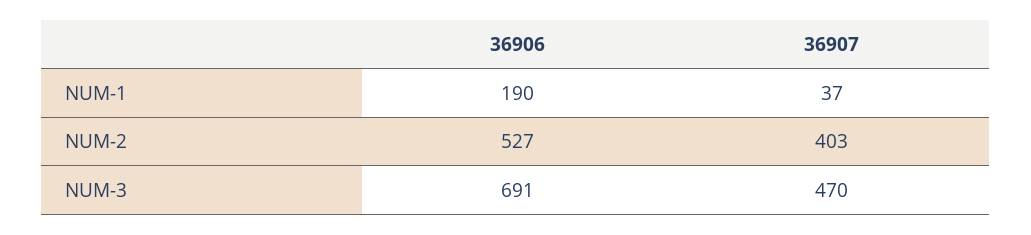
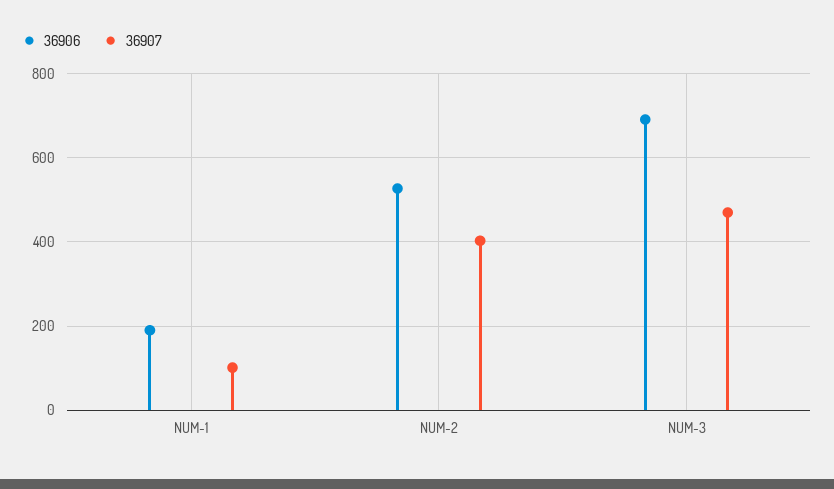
36907, NUM-1: 37 -> 100

